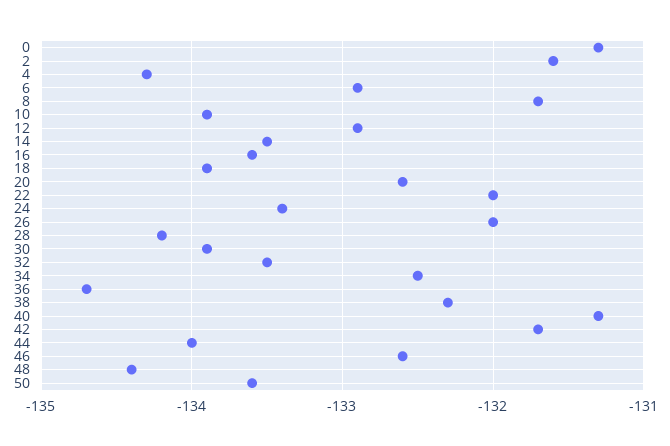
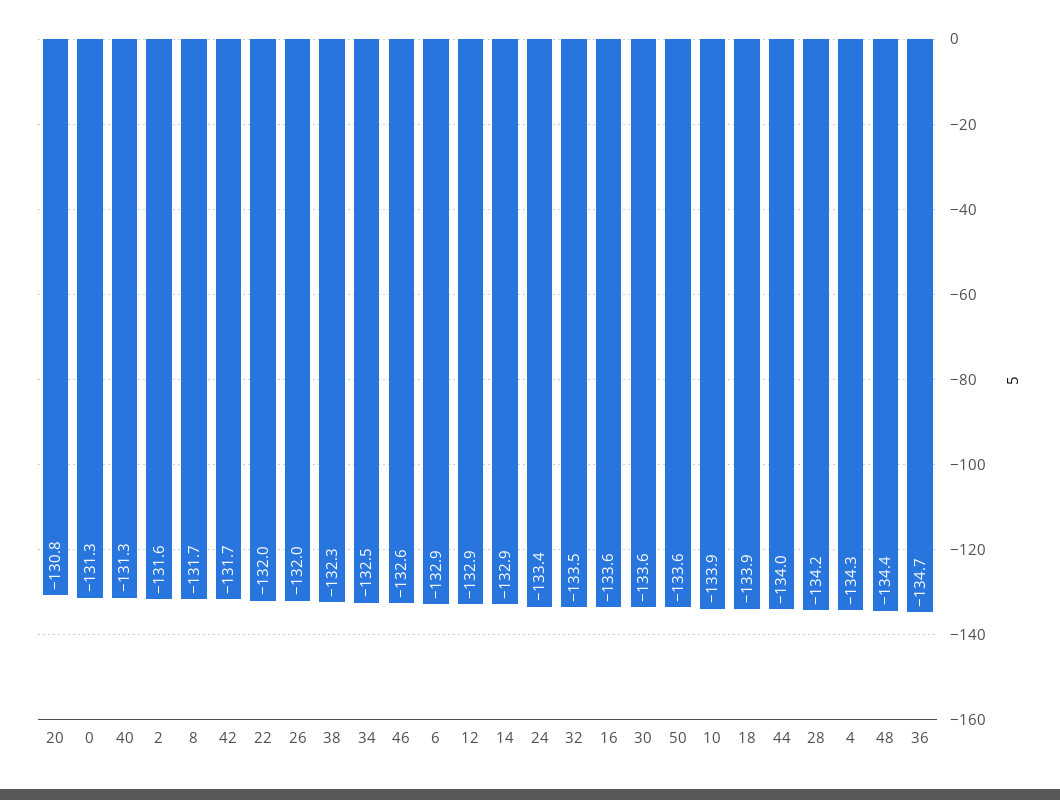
14: -133.5 -> -132.9
20: -132.6 -> -130.8
30: -133.9 -> -133.6

